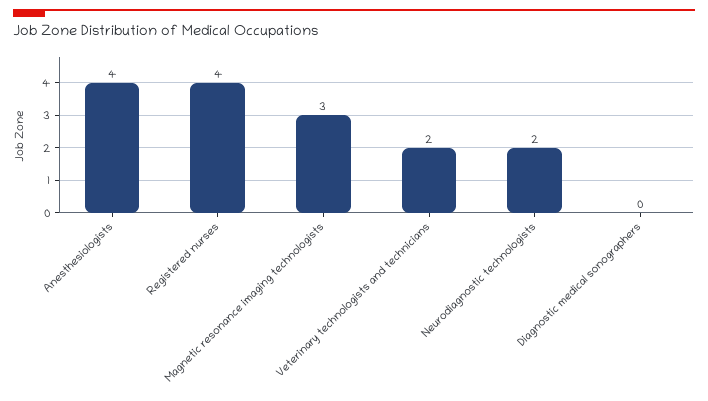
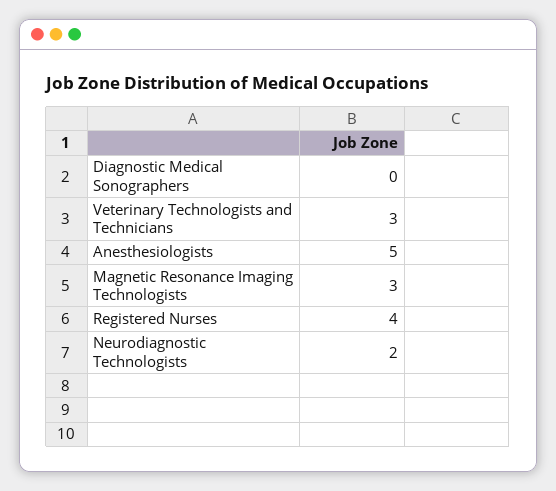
Anesthesiologists: 4 -> 5
Veterinary technologists and technicians: 2 -> 3

